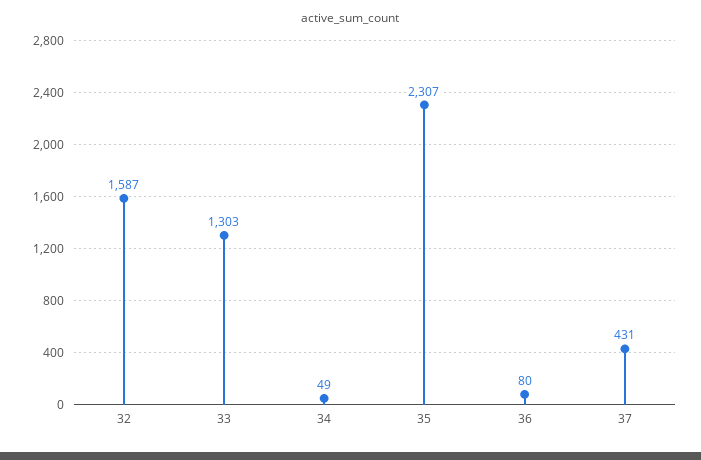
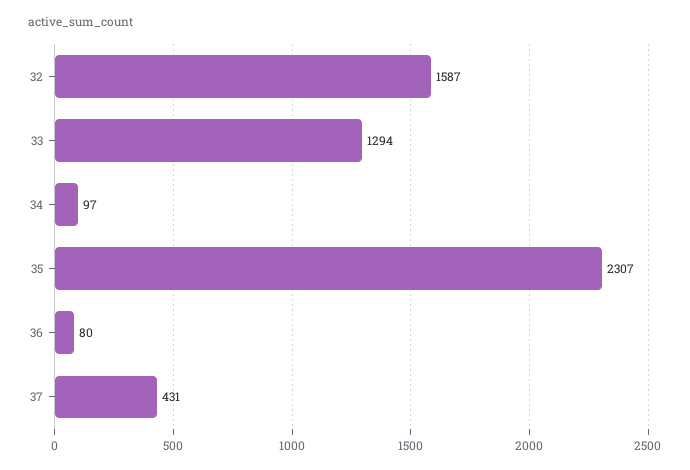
33: 1303 -> 1294
34: 49 -> 97

